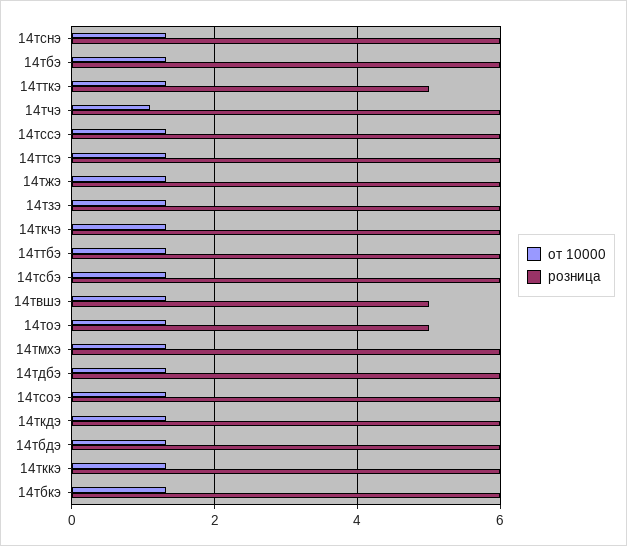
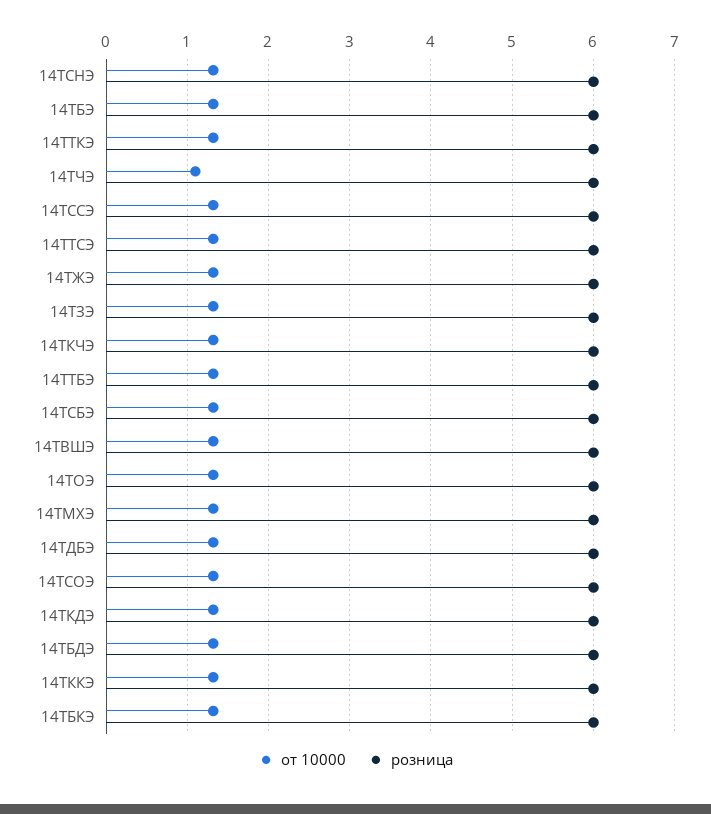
розница, 14тткэ: 5 -> 6
розница, 14твшэ: 5 -> 6
розница, 14тоэ: 5 -> 6

